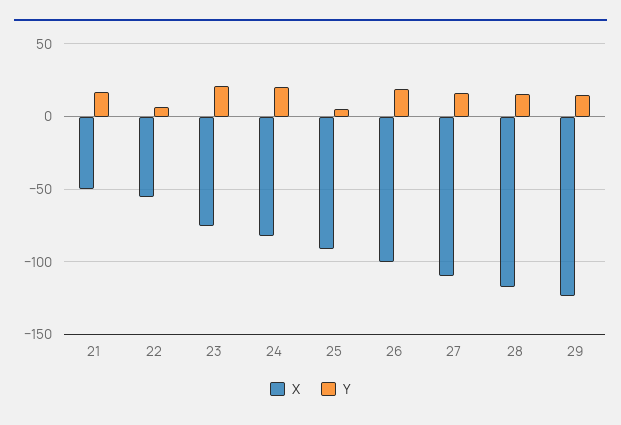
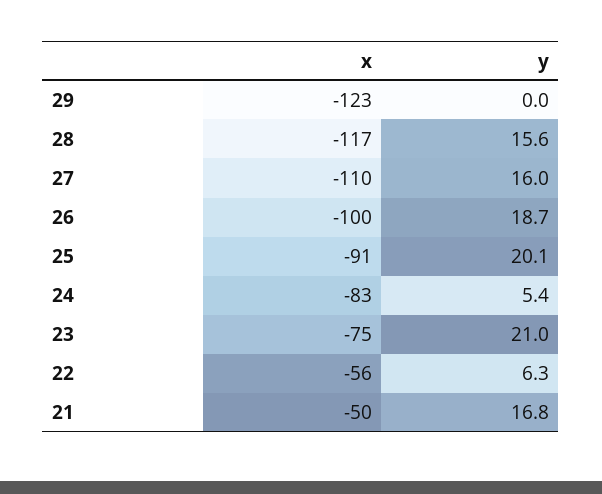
Y, 24: 20 -> 5.4
Y, 25: 5 -> 20.1
Y, 29: 15 -> 0

